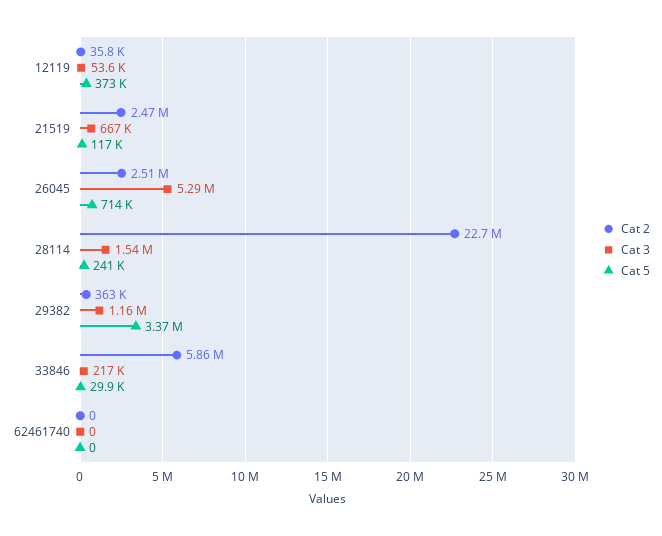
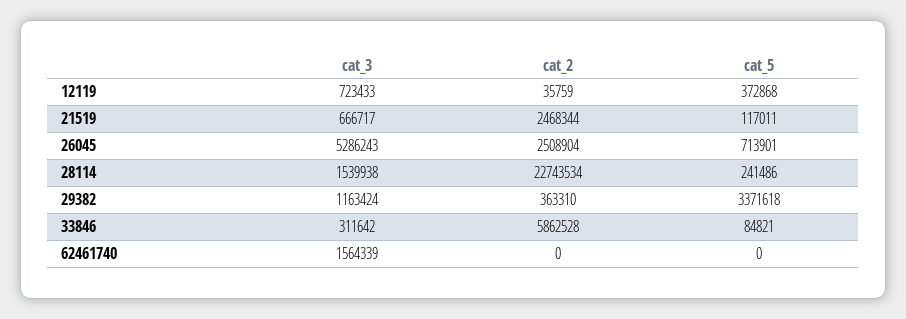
Cat 3, 12119: 53600 -> 723433
Cat 3, 33846: 217000 -> 311642
Cat 5, 33846: 29900 -> 84821
Cat 3, 62461740: 0 -> 1564339

